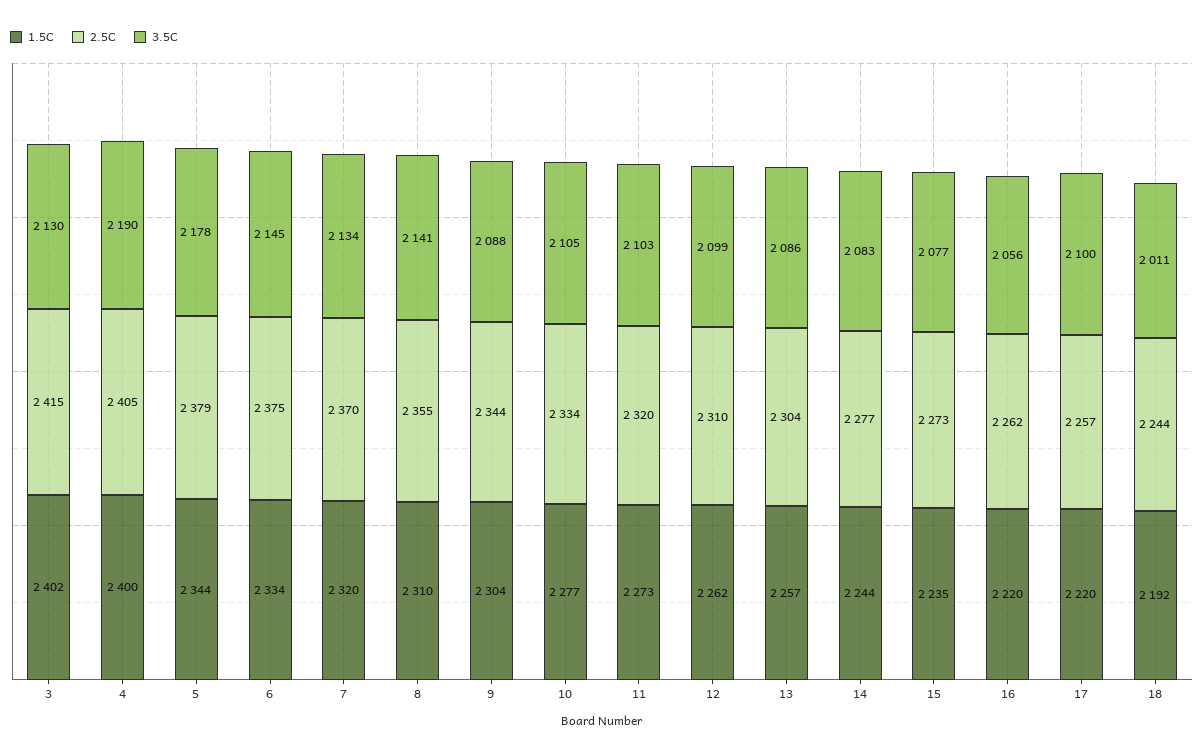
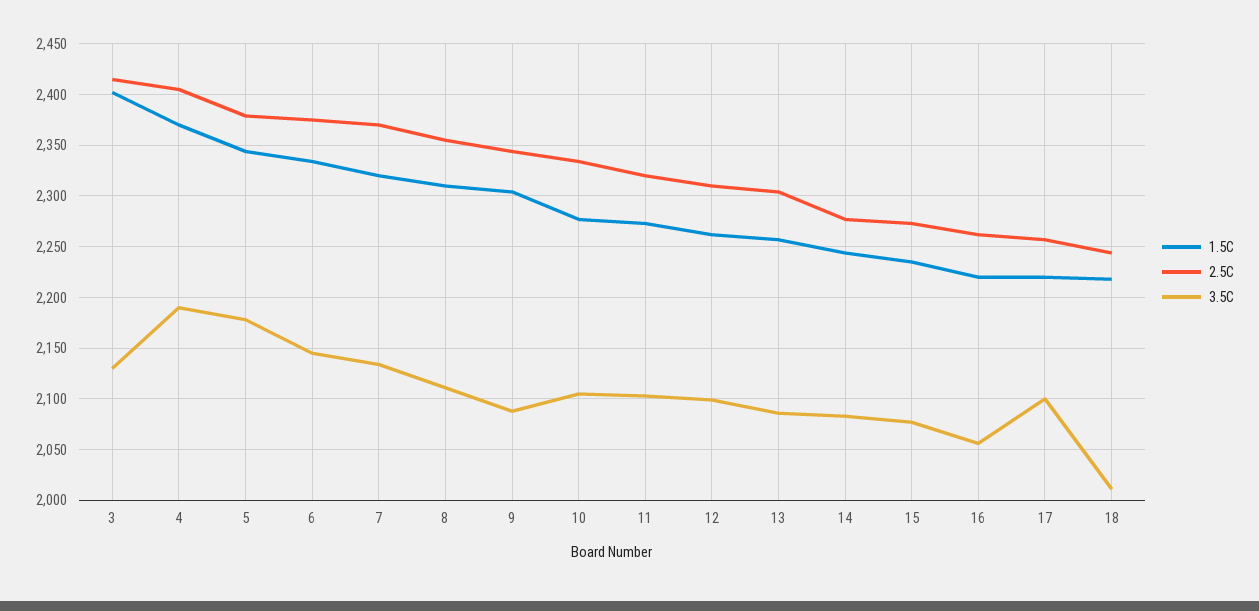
1.5C, 4: 2400 -> 2370
3.5C, 8: 2141 -> 2110
1.5C, 18: 2192 -> 2220

